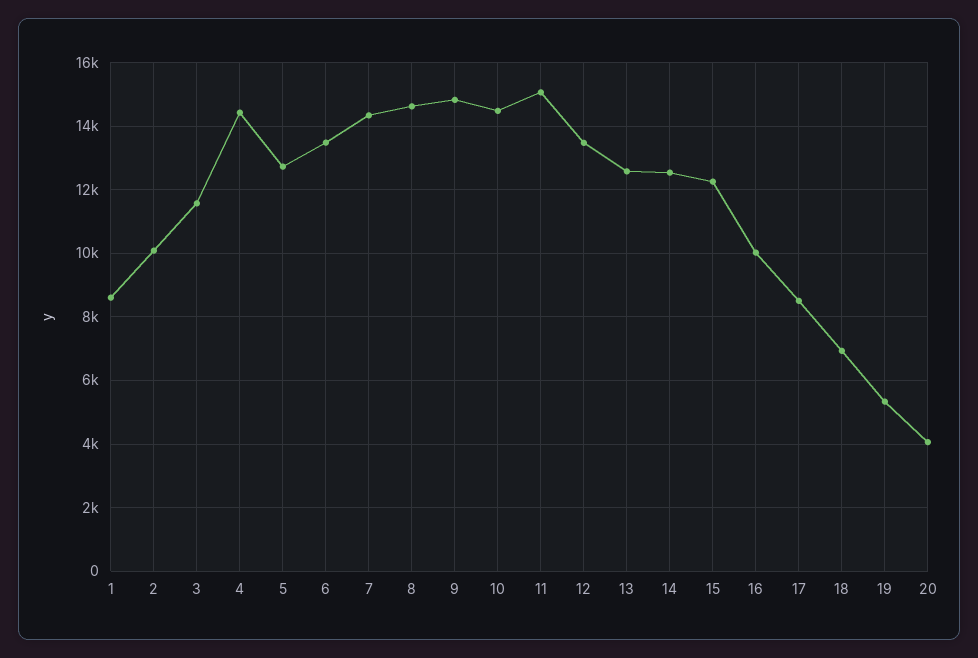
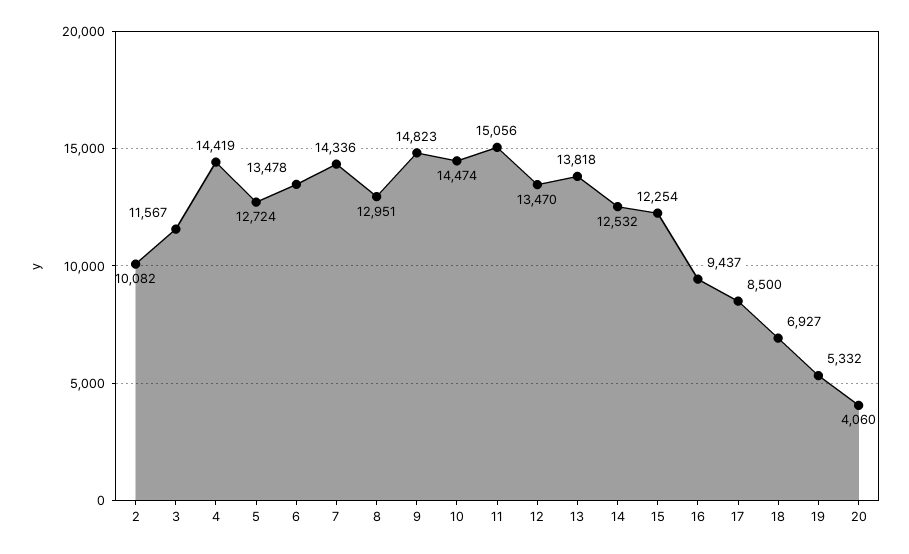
1: 8600 -> none
8: 14600 -> 12951
13: 12600 -> 13818
16: 10000 -> 9437

